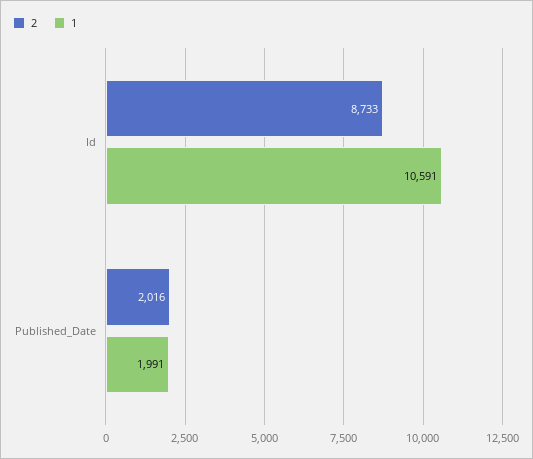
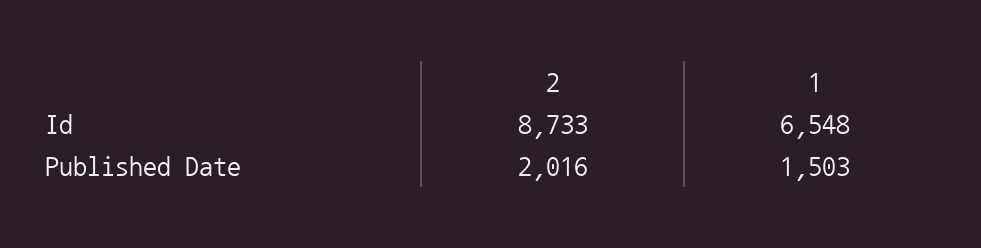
1, Id: 10591 -> 6548
1, Published_Date: 1991 -> 1503

